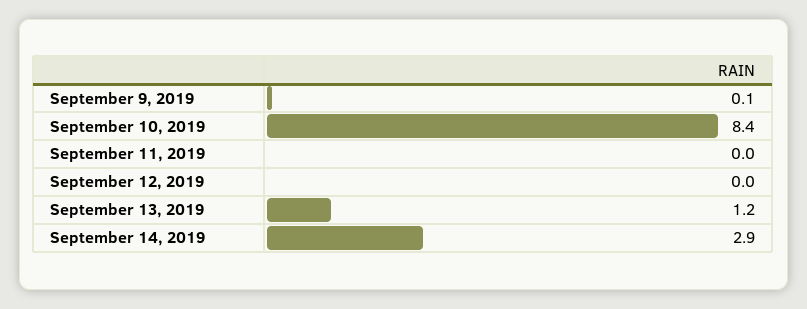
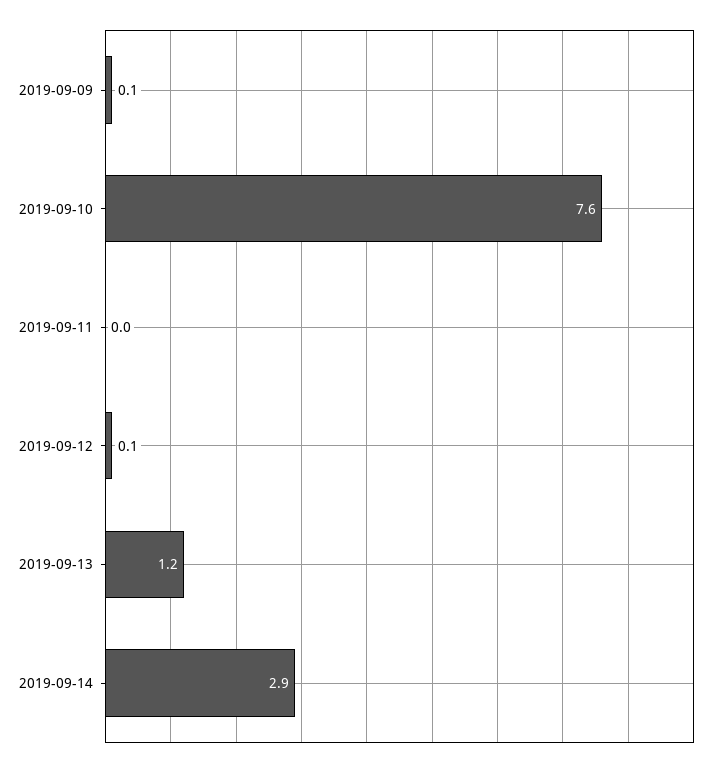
September 10, 2019: 8.4 -> 7.6
September 12, 2019: 0 -> 0.1

